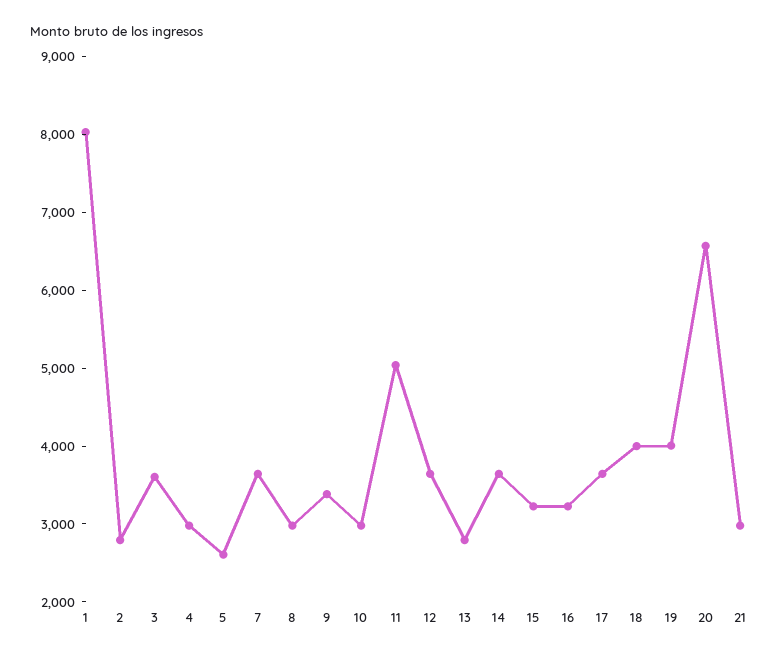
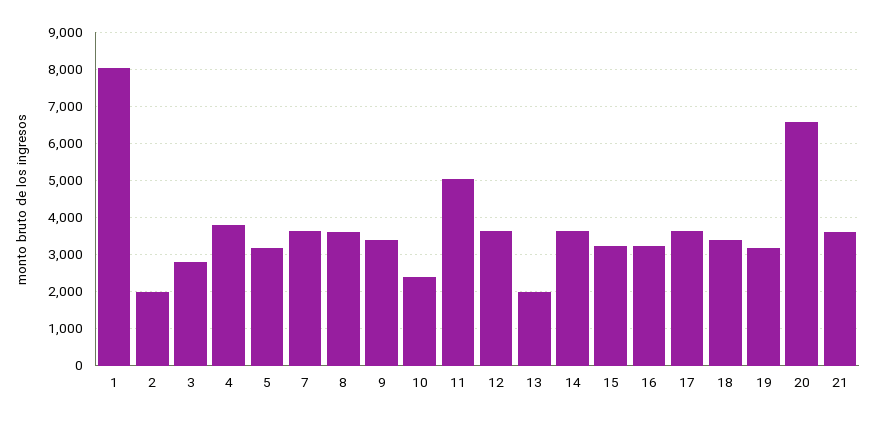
2: 2800 -> 2000
3: 3600 -> 2800
4: 3000 -> 3800
5: 2600 -> 3200
8: 3000 -> 3600
10: 3000 -> 2400
13: 2800 -> 2000
18: 4000 -> 3400
19: 4000 -> 3200
21: 3000 -> 3600

